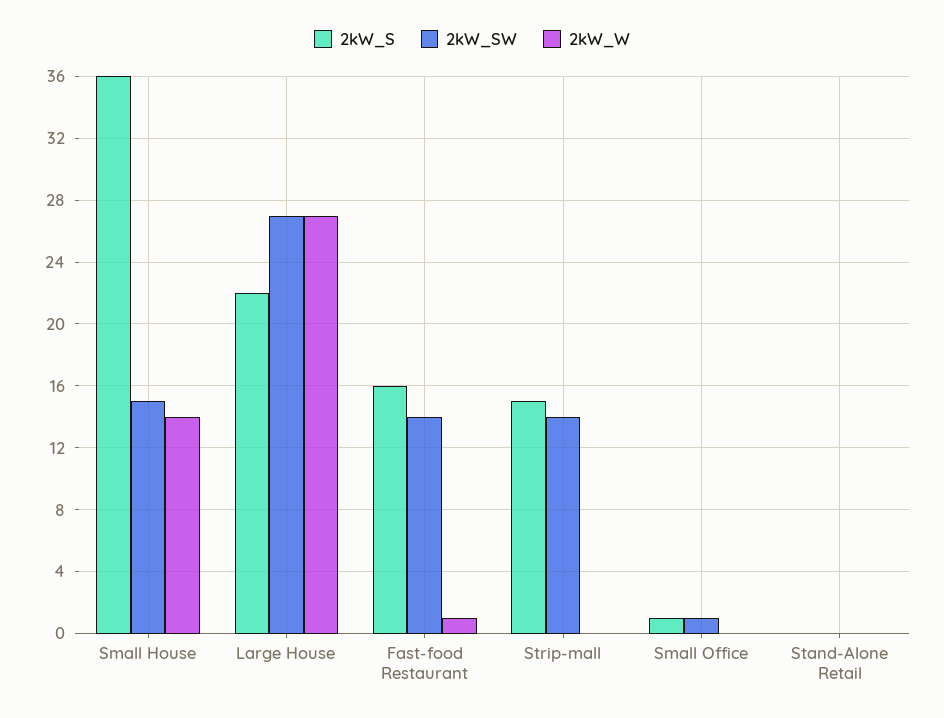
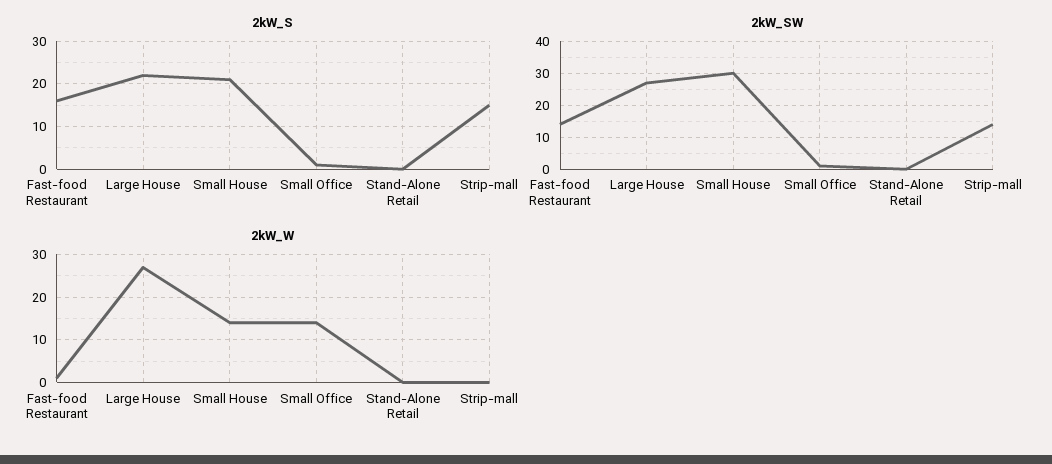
2kW_S, Small House: 36 -> 20
2kW_SW, Small House: 15 -> 30
2kW_W, Small Office: 0 -> 15

